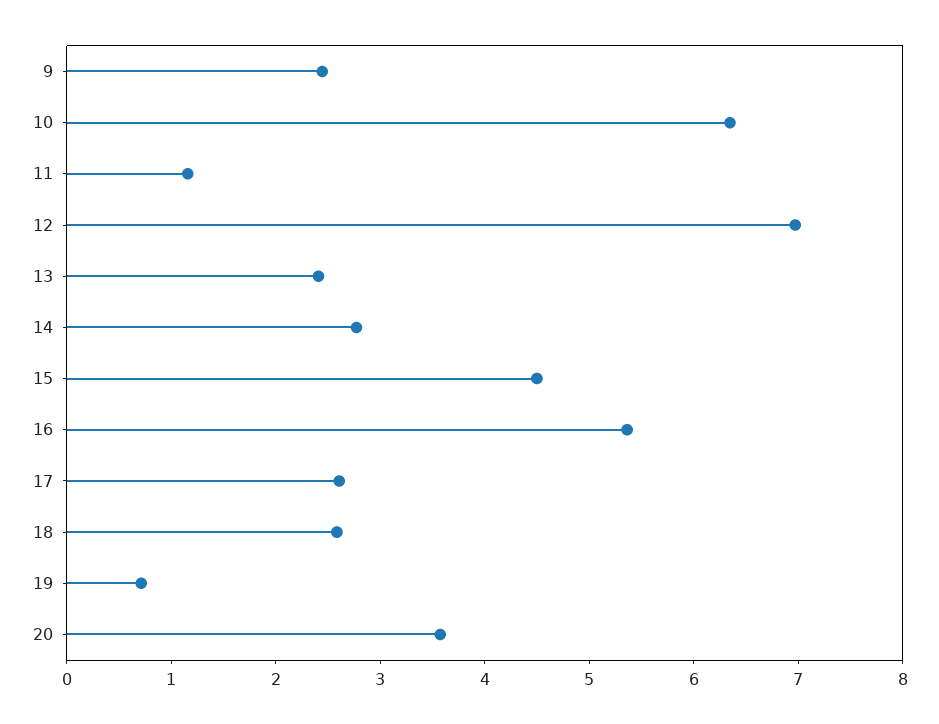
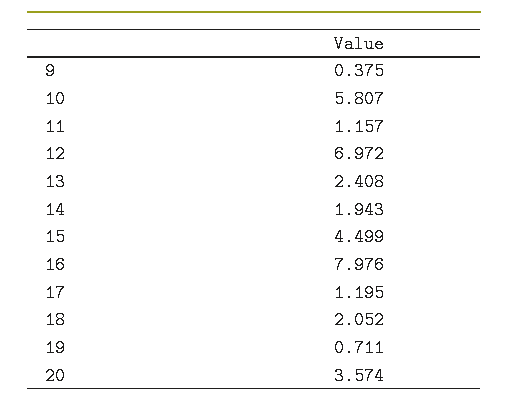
9: 2.4 -> 0.375
10: 6.4 -> 5.807
14: 2.8 -> 1.943
16: 5.4 -> 7.976
17: 2.6 -> 1.195
18: 2.6 -> 2.052

